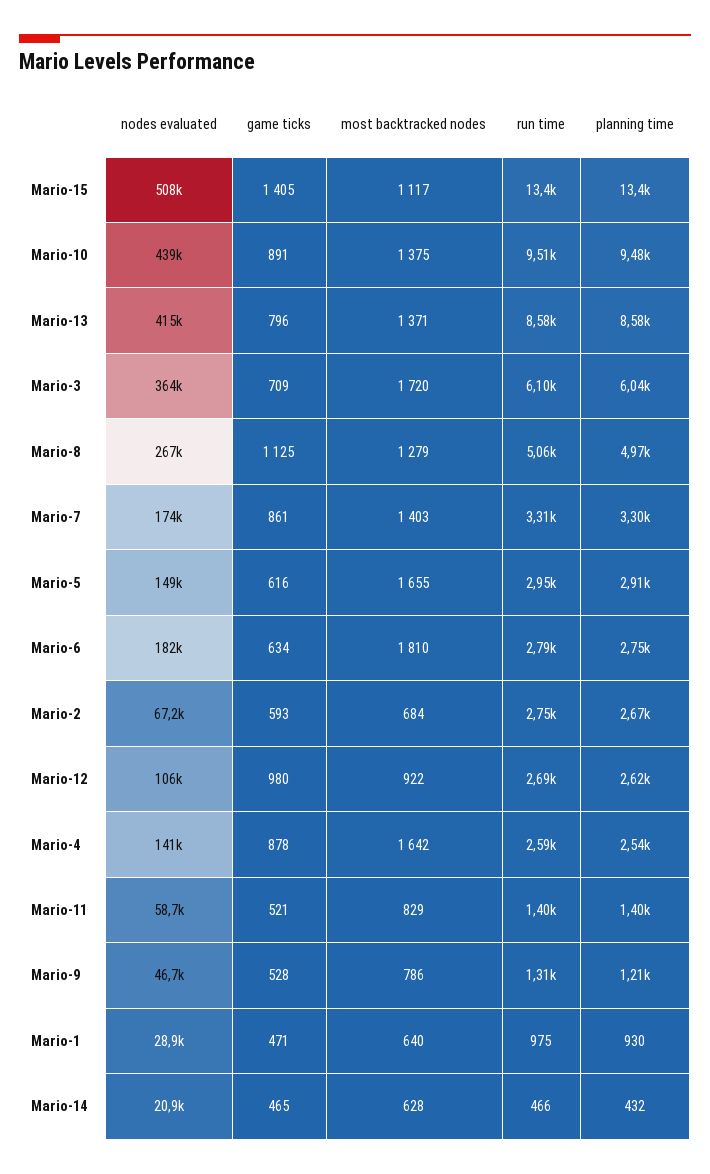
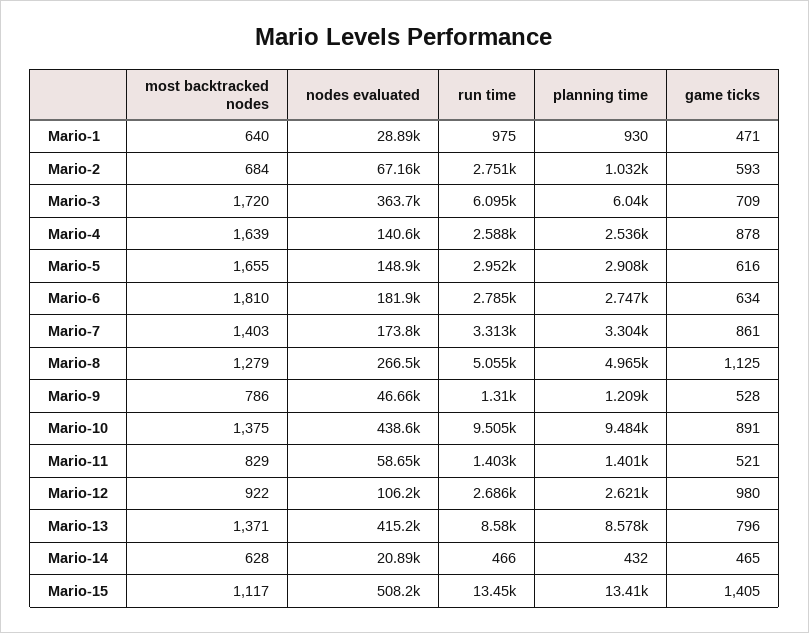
planning time, Mario-2: 2670 -> 1032
most backtracked nodes, Mario-4: 1642 -> 1639

